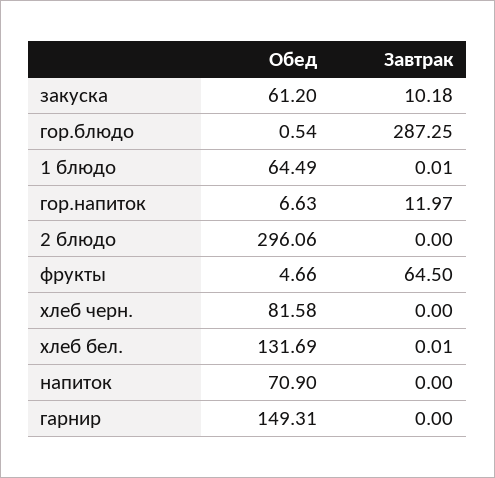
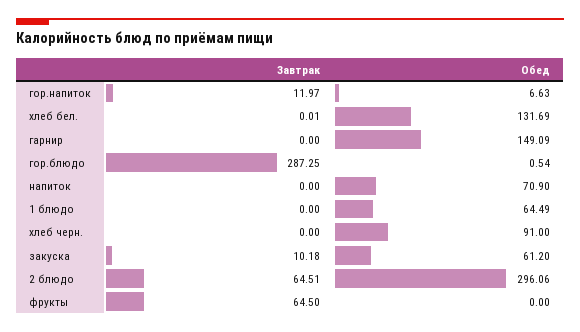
Завтрак, 1 блюдо: 0.01 -> 0
Завтрак, 2 блюдо: 0 -> 64.51
Обед, фрукты: 4.66 -> 0
Обед, хлеб черн.: 81.58 -> 91
Обед, гарнир: 149.31 -> 149.09

